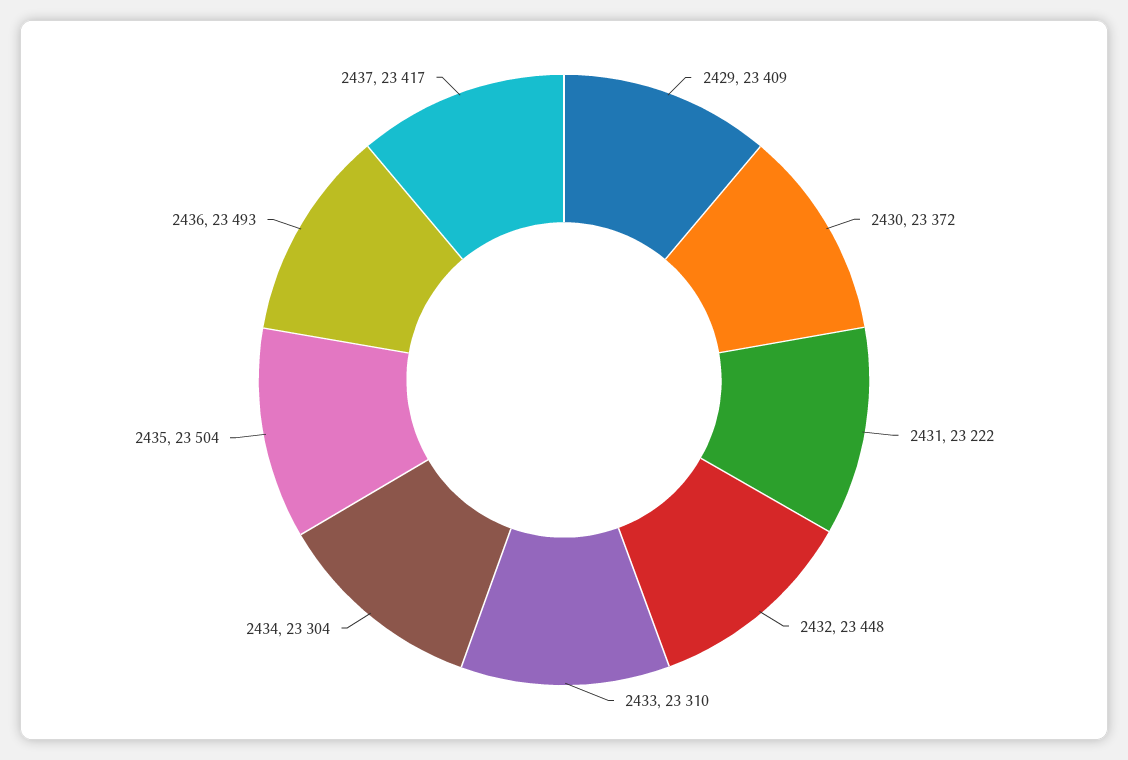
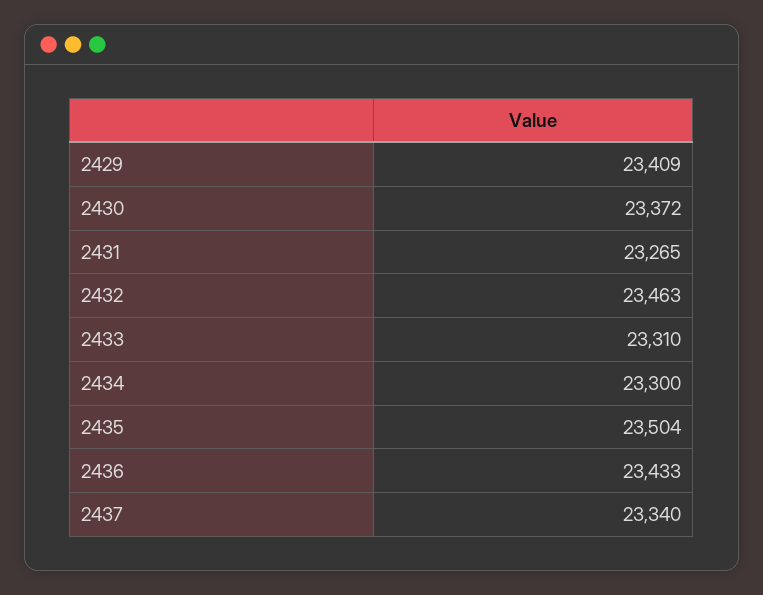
2431: 23222 -> 23265
2432: 23448 -> 23463
2434: 23304 -> 23300
2436: 23493 -> 23433
2437: 23417 -> 23340

